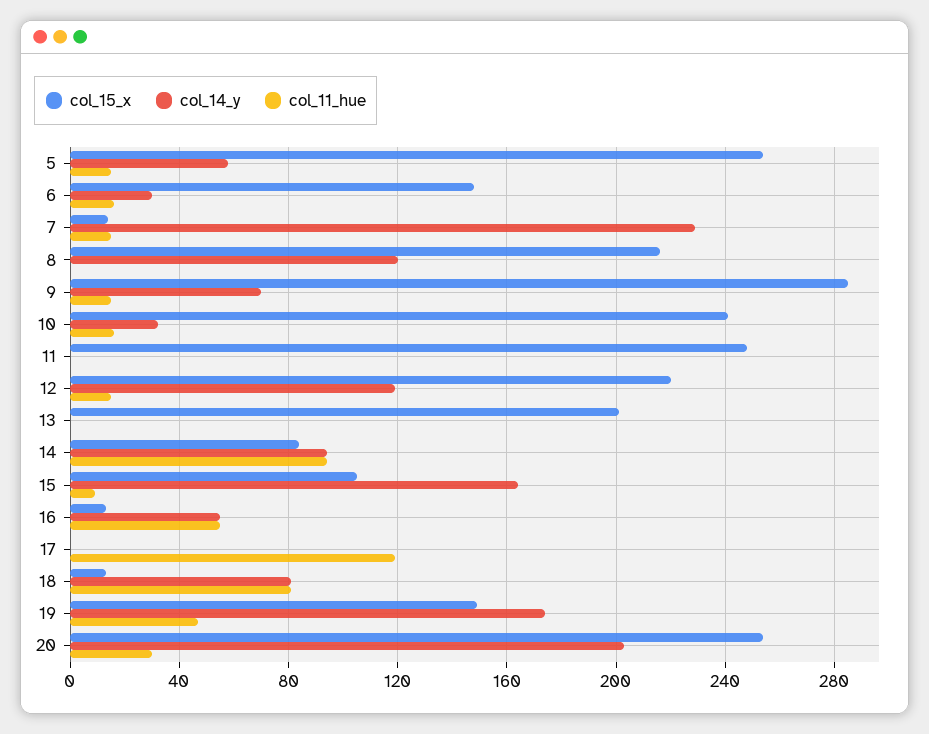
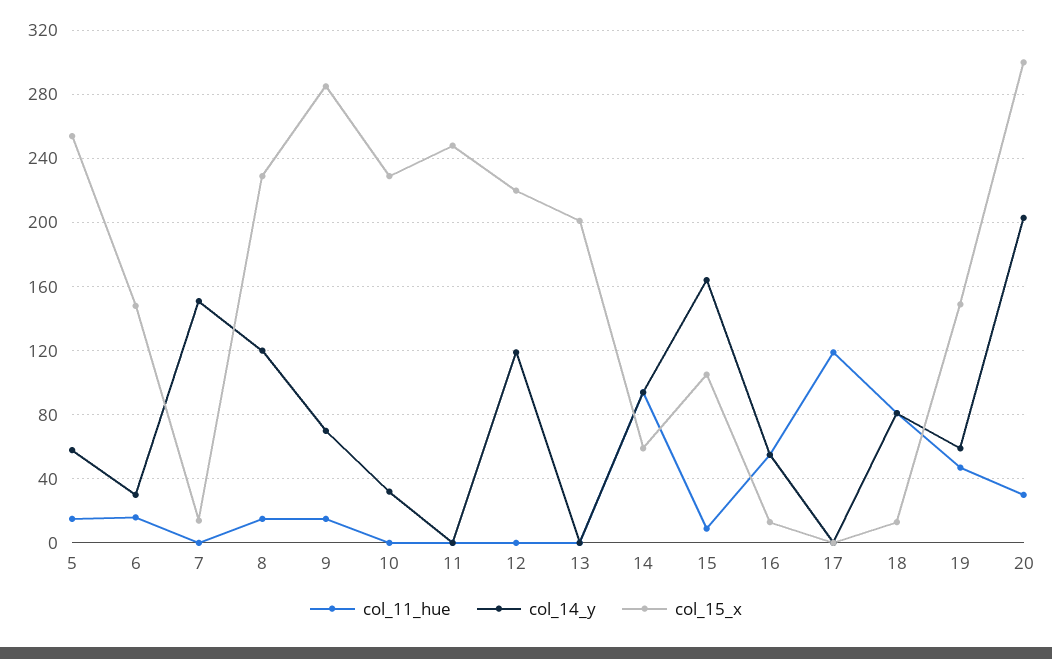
col_14_y, 7: 230 -> 150
col_11_hue, 7: 15 -> 0
col_15_x, 8: 215 -> 230
col_11_hue, 8: 0 -> 15
col_15_x, 10: 240 -> 230
col_11_hue, 10: 15 -> 0
col_11_hue, 12: 15 -> 0
col_15_x, 14: 85 -> 60
col_14_y, 19: 175 -> 60
col_15_x, 20: 255 -> 300

